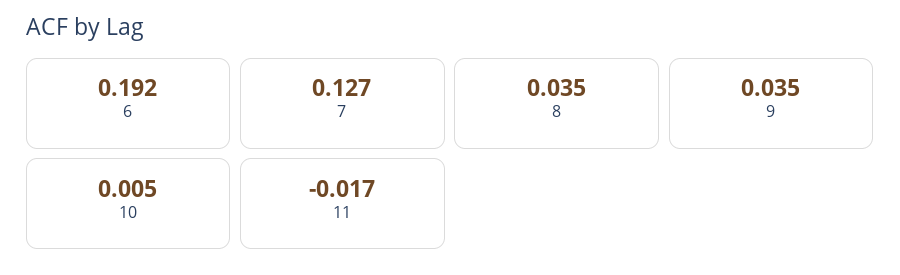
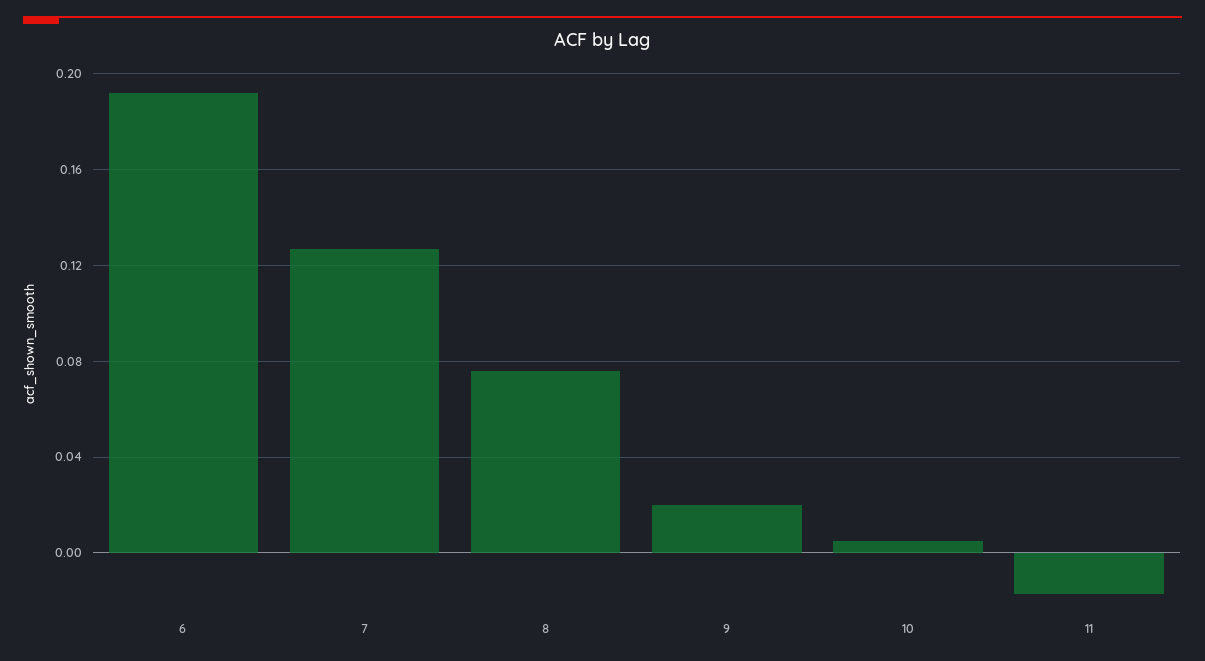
8: 0.035 -> 0.075
9: 0.035 -> 0.02

